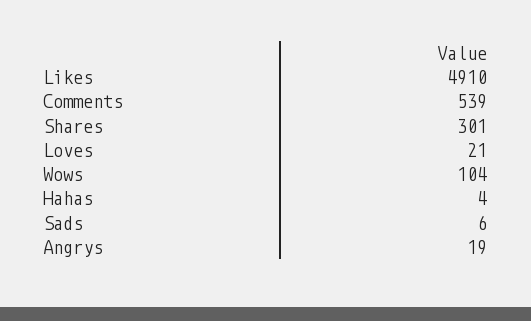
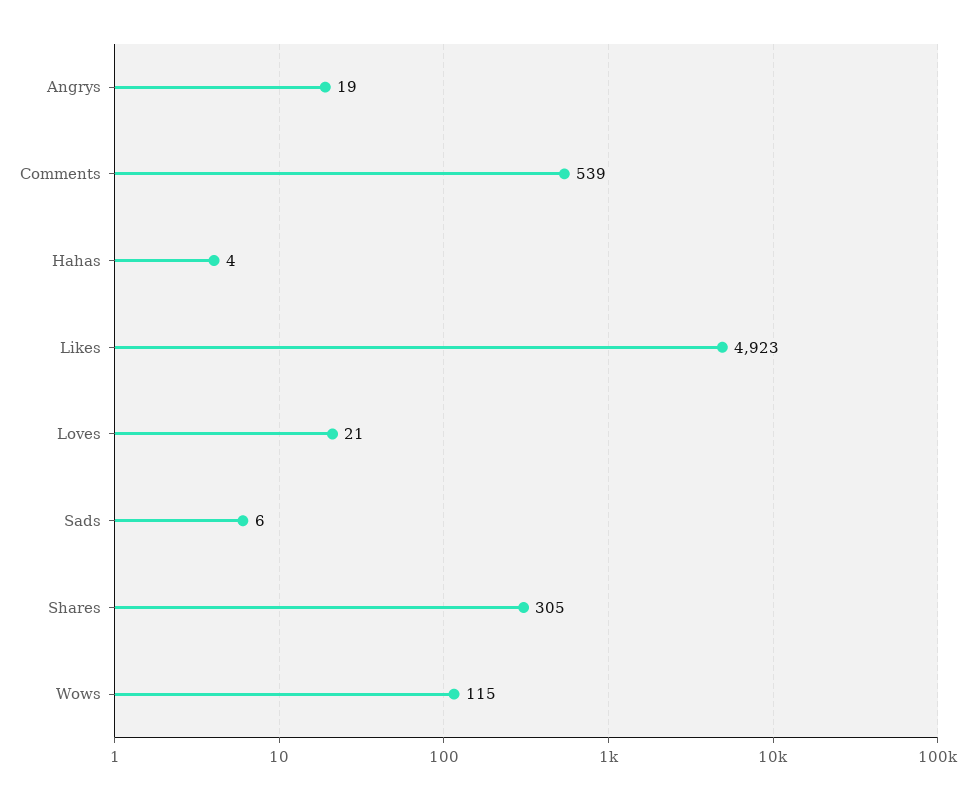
Likes: 4910 -> 4923
Shares: 301 -> 305
Wows: 104 -> 115

